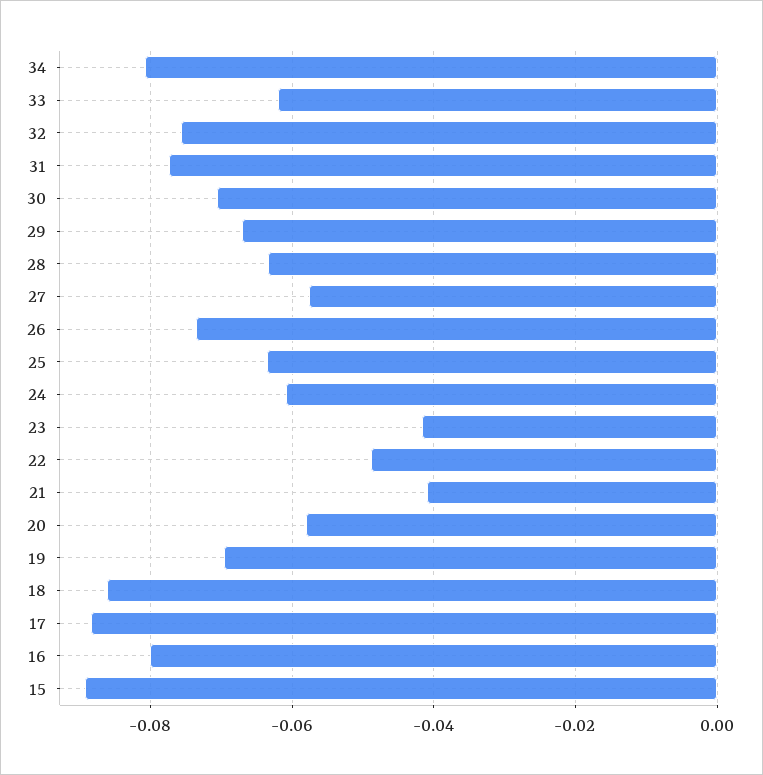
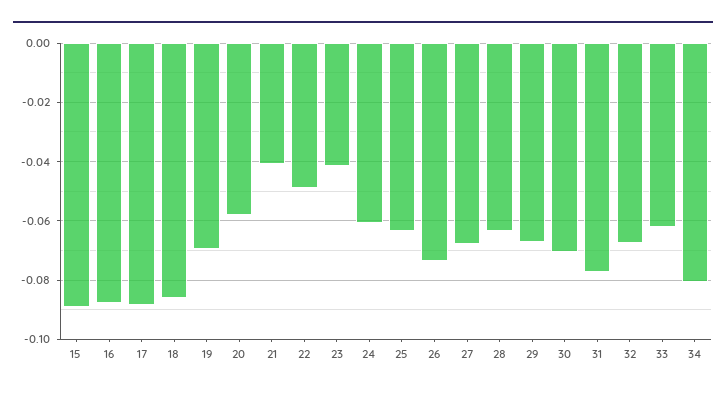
32: -0.076 -> -0.0675
27: -0.058 -> -0.0675
16: -0.08 -> -0.0875

